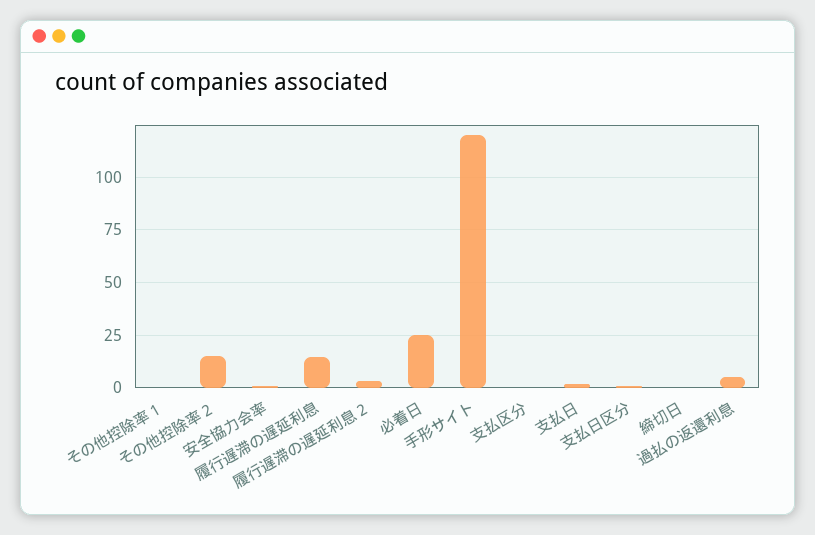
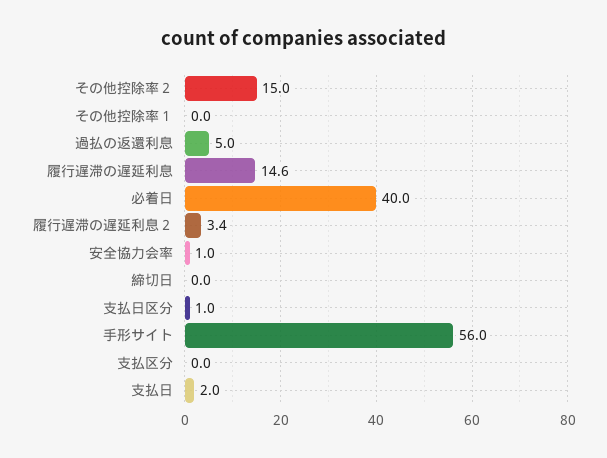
必着日: 25 -> 40
手形サイト: 120 -> 56

